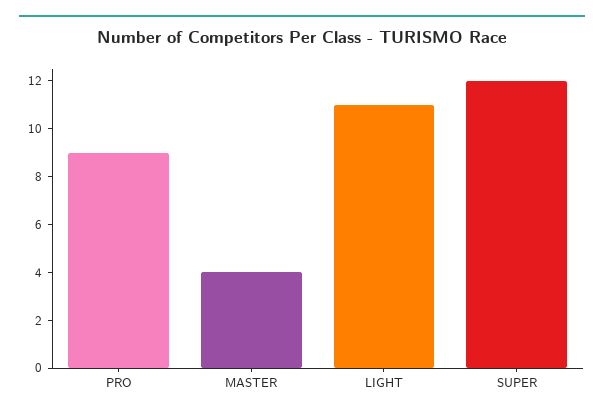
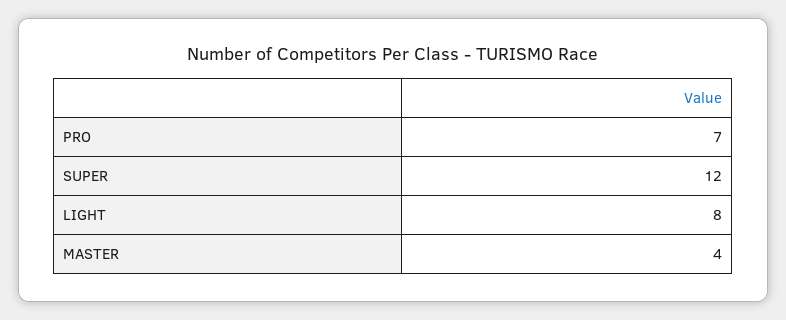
PRO: 9 -> 7
LIGHT: 11 -> 8

